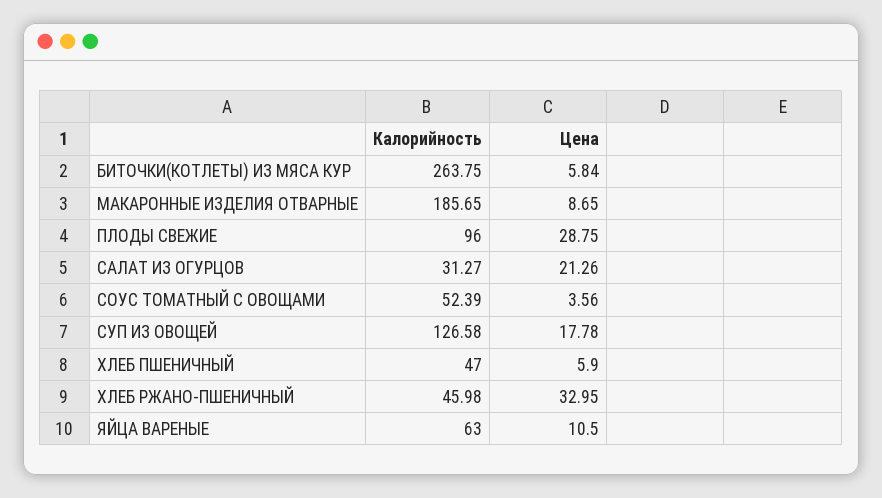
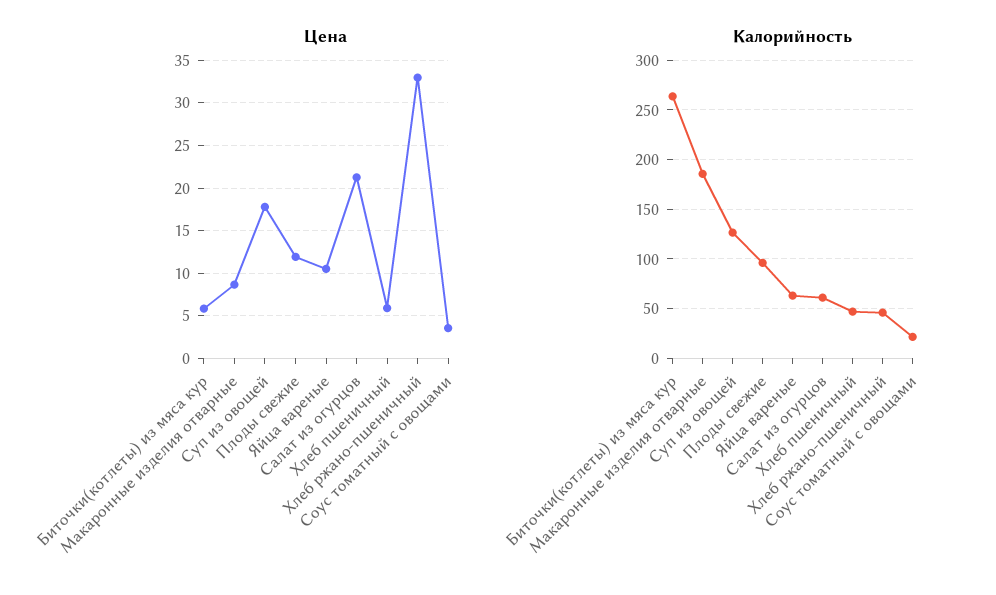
Цена, ПЛОДЫ СВЕЖИЕ: 28.75 -> 12
Калорийность, САЛАТ ИЗ ОГУРЦОВ: 31.27 -> 60
Калорийность, СОУС ТОМАТНЫЙ С ОВОЩАМИ: 52.39 -> 20

